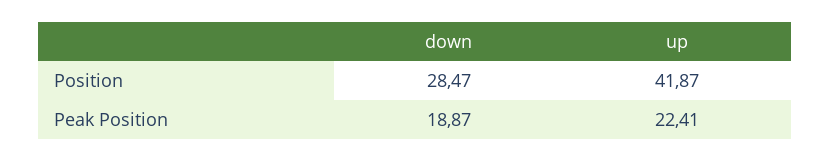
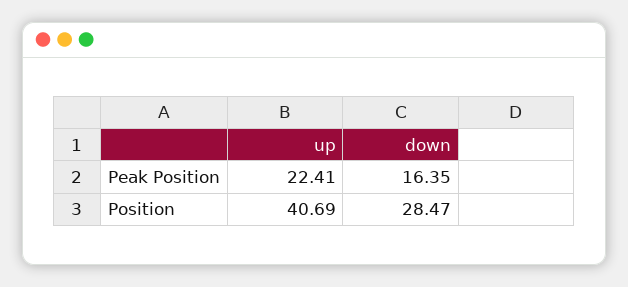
up, Position: 41.87 -> 40.69
down, Peak Position: 18.87 -> 16.35

